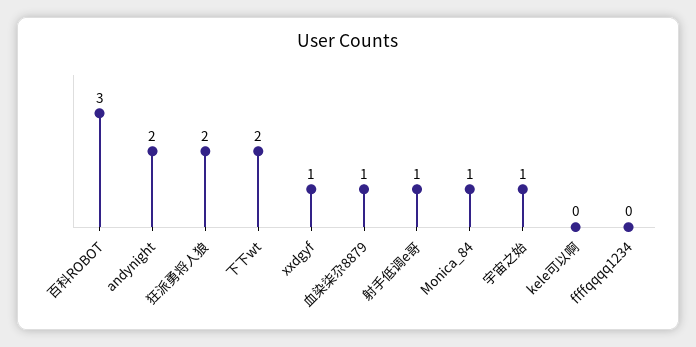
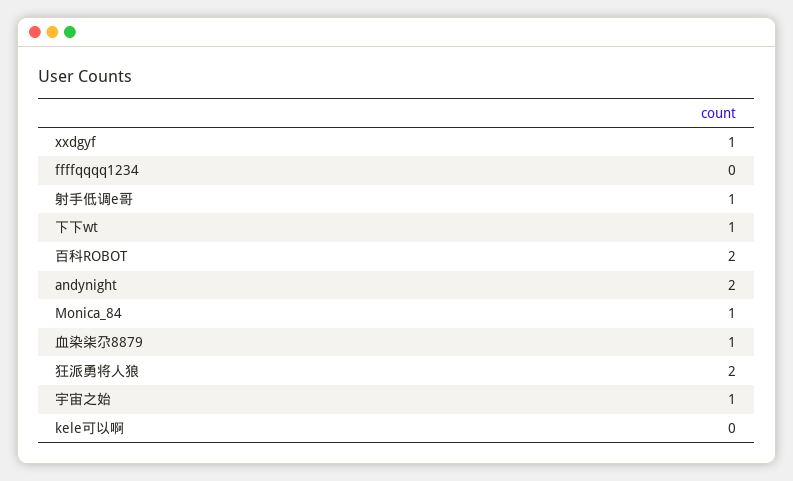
百科ROBOT: 3 -> 2
下下wt: 2 -> 1

